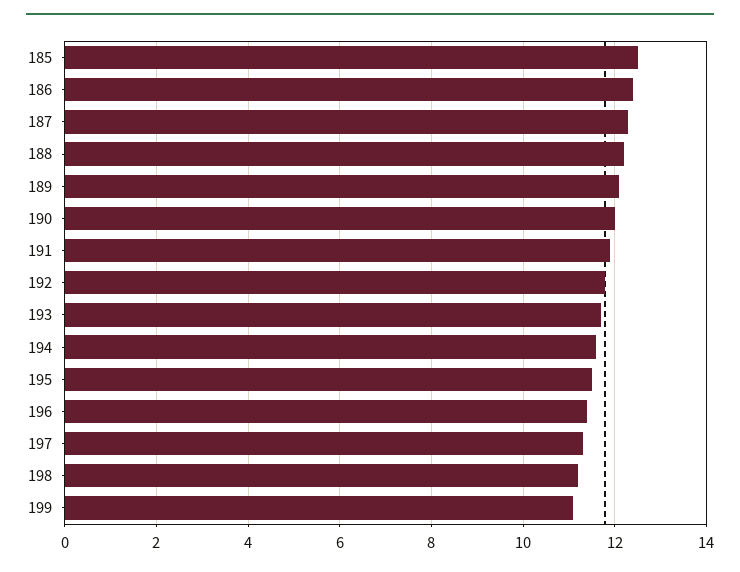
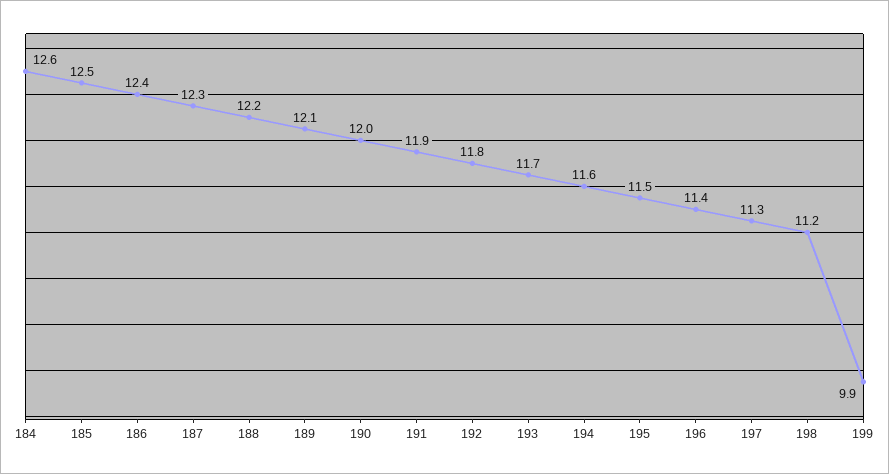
199: 11 -> 9.9
184: none -> 12.6

